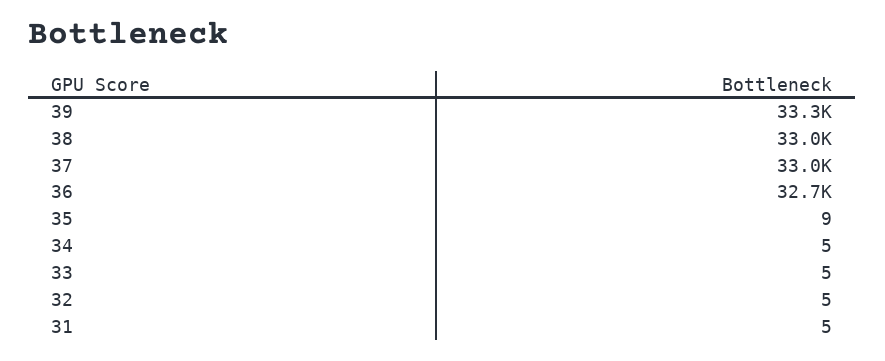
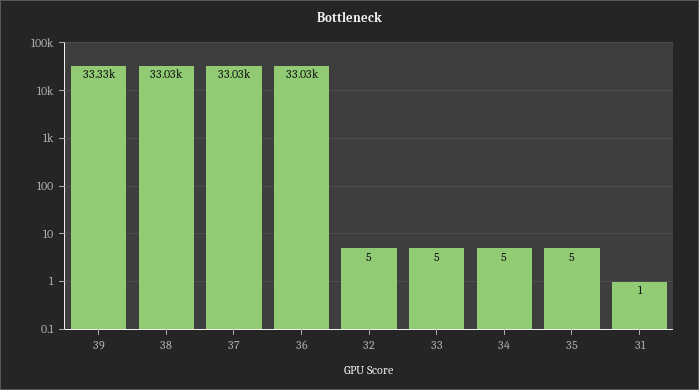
36: 32700 -> 33030
35: 9 -> 5
31: 5 -> 1

